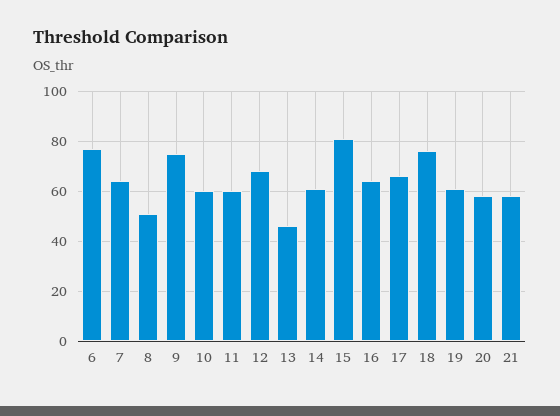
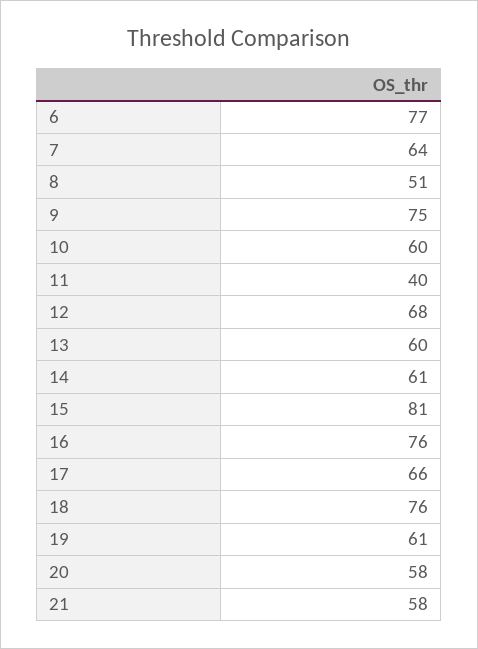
11: 60 -> 40
13: 45 -> 60
16: 65 -> 76

